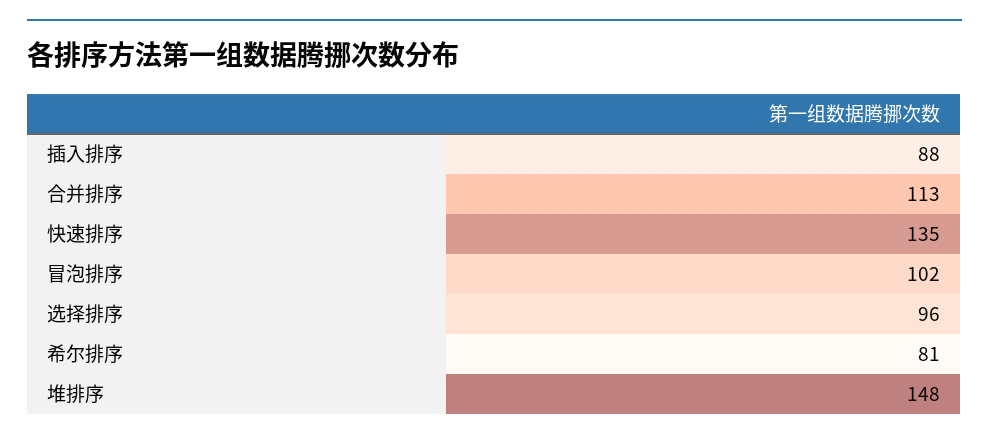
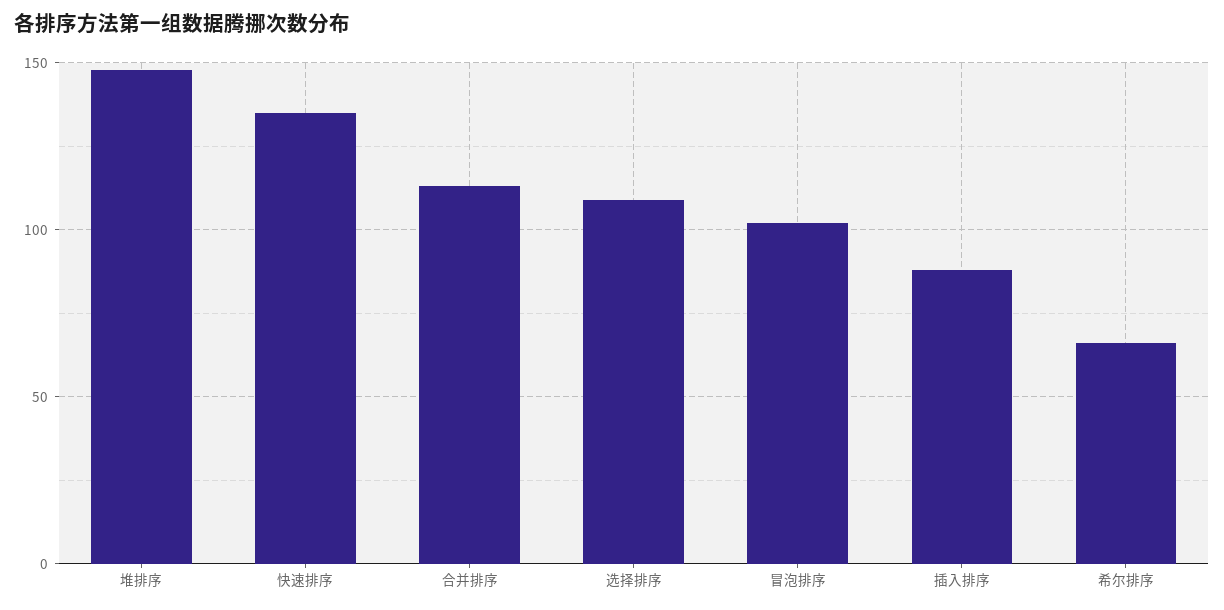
选择排序: 96 -> 110
希尔排序: 81 -> 65

